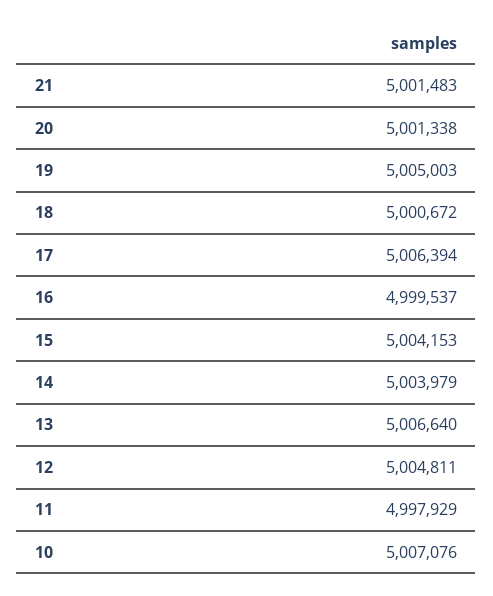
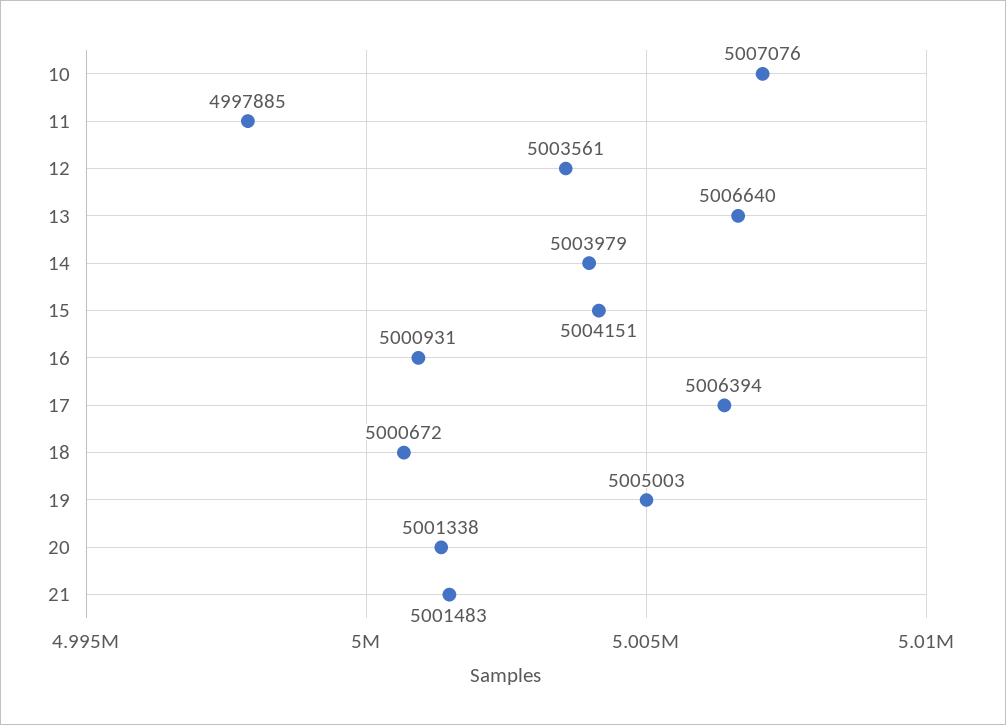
16: 4999537 -> 5000931
15: 5004153 -> 5004151
12: 5004811 -> 5003561
11: 4997929 -> 4997885

